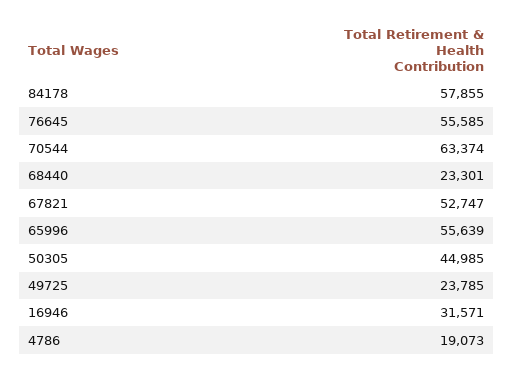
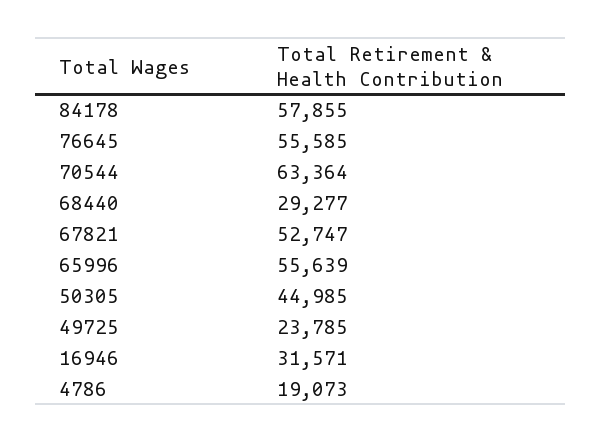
70544: 63374 -> 63364
68440: 23301 -> 29277

